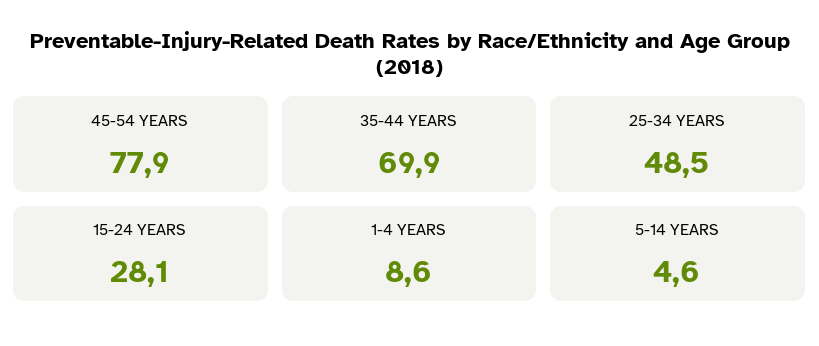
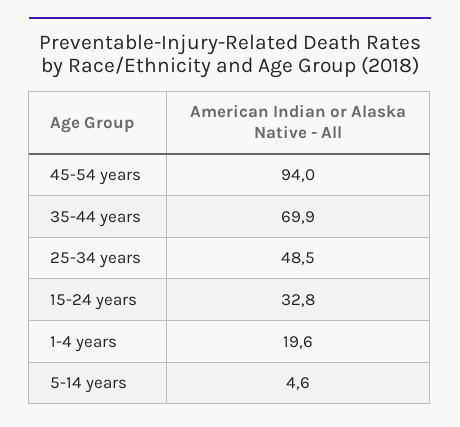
45-54 YEARS: 77.9 -> 94
15-24 YEARS: 28.1 -> 32.8
1-4 YEARS: 8.6 -> 19.6

